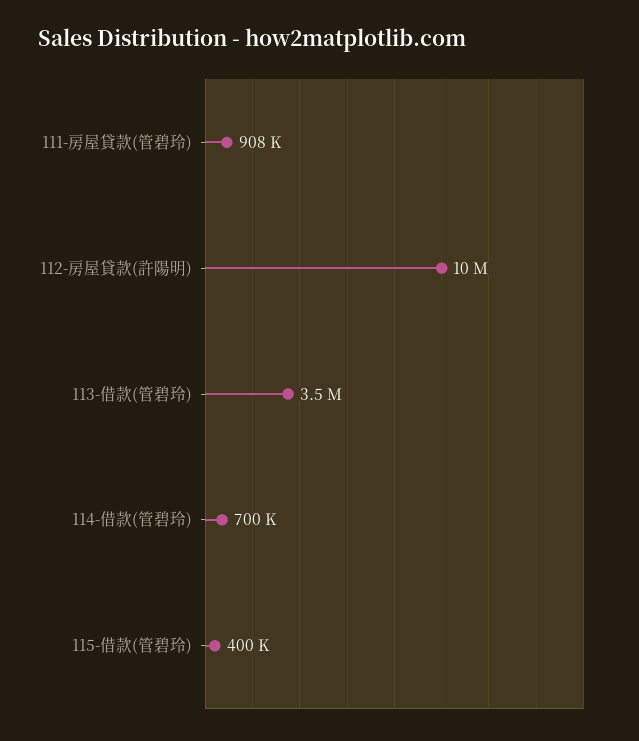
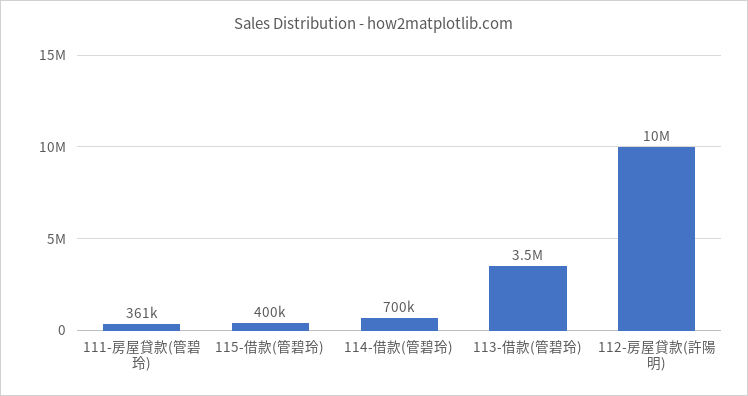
111-房屋貸款(管碧玲): 908000 -> 361000

